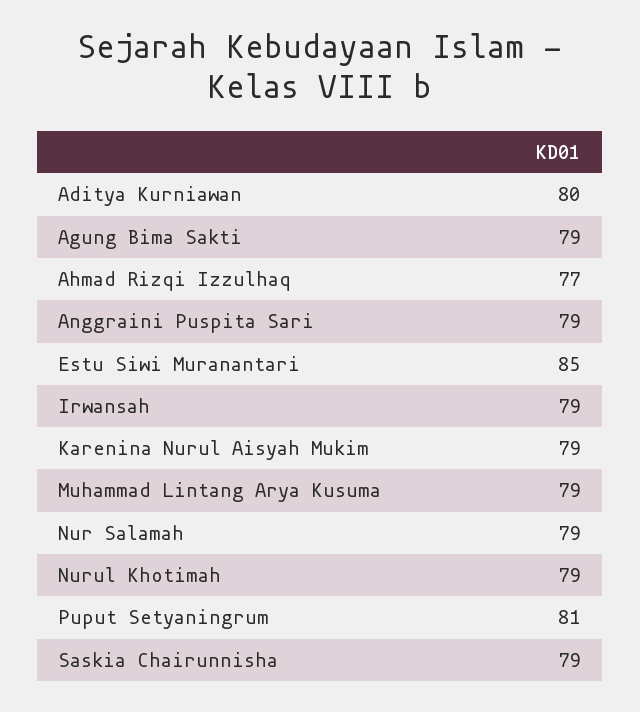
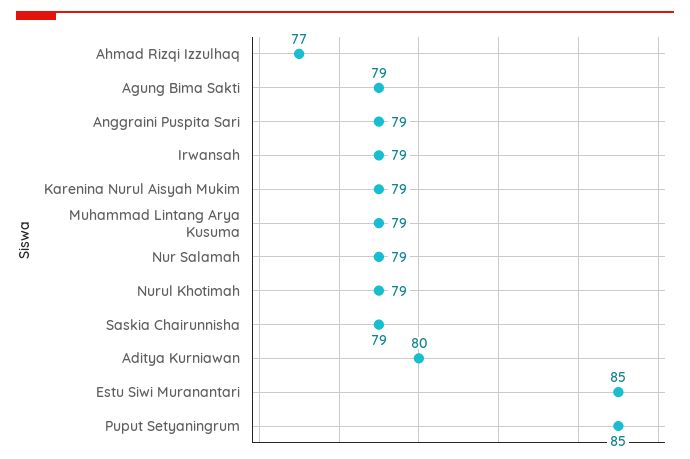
Puput Setyaningrum: 81 -> 85

